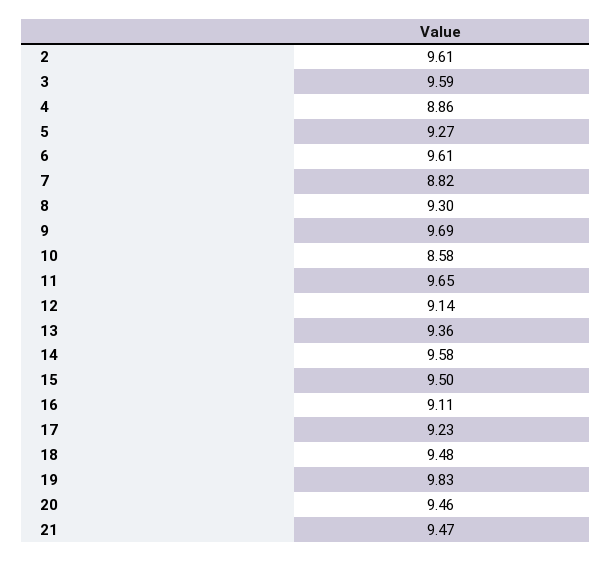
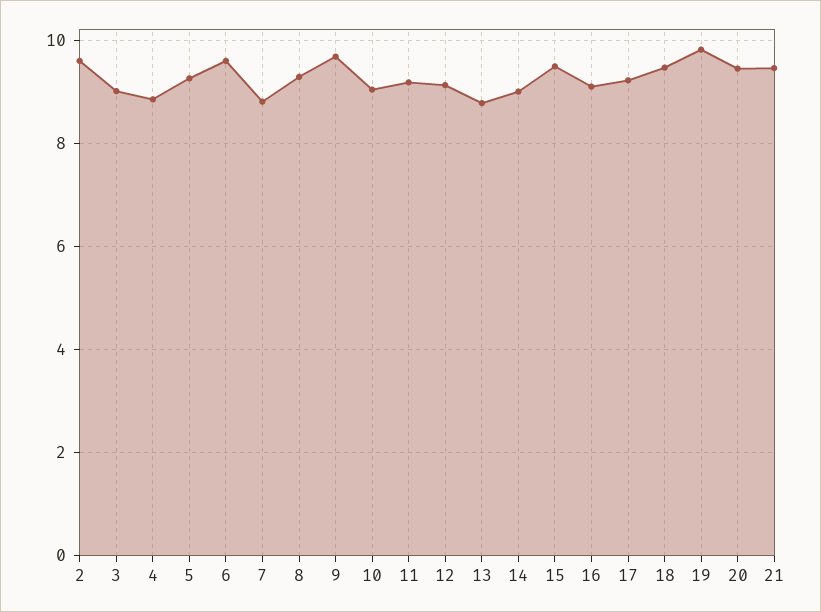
3: 9.59 -> 9
10: 8.58 -> 9
11: 9.65 -> 9.2
13: 9.36 -> 8.8
14: 9.58 -> 9

